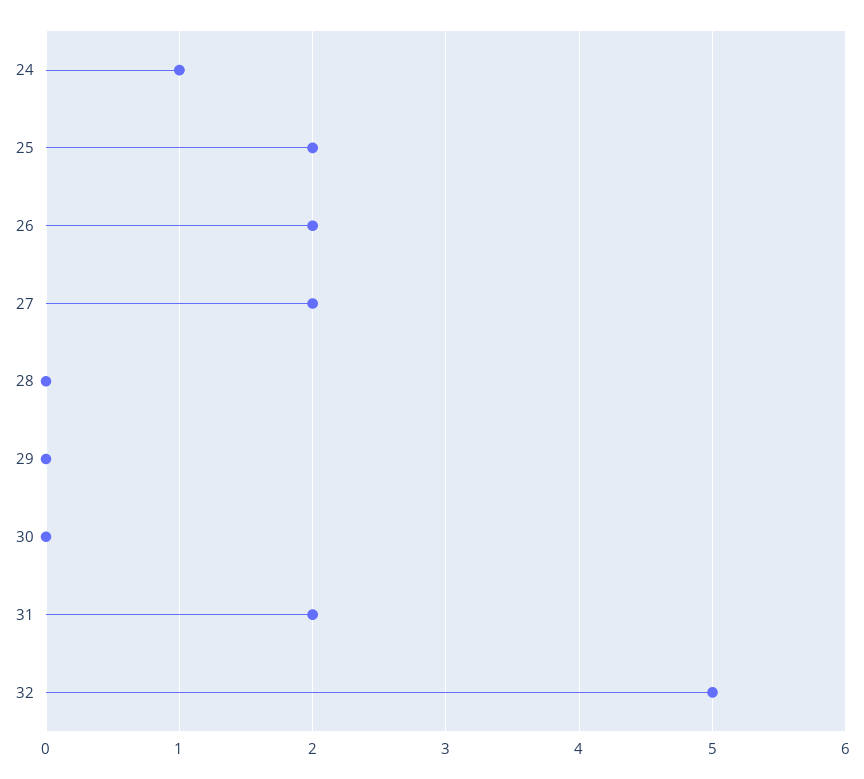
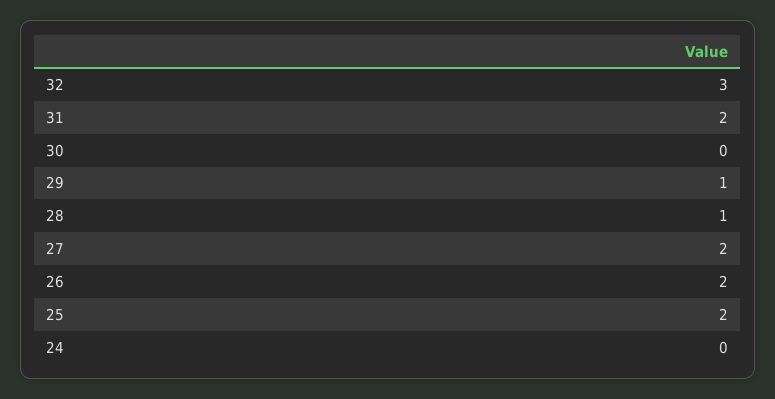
24: 1 -> 0
28: 0 -> 1
29: 0 -> 1
32: 5 -> 3

